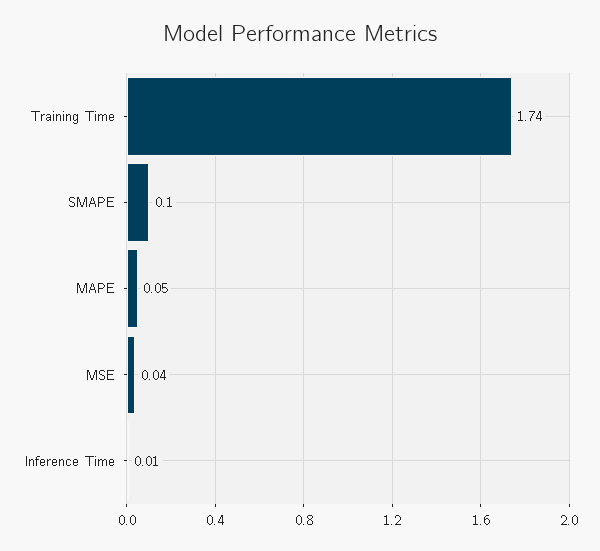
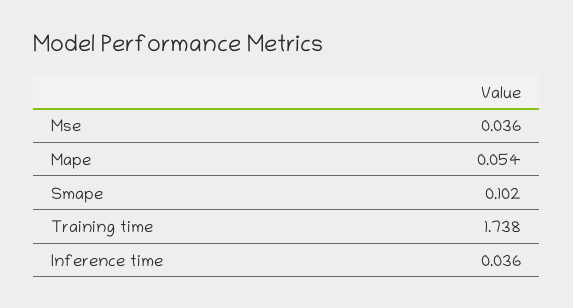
Inference Time: 0.01 -> 0.036

